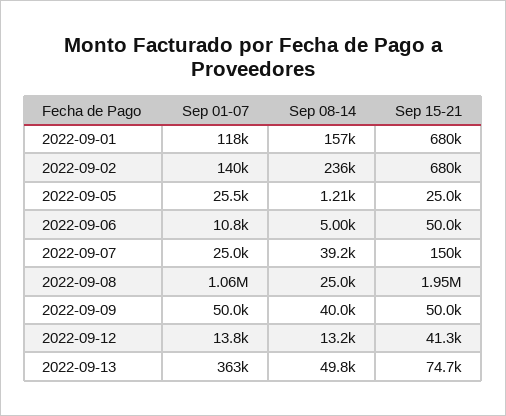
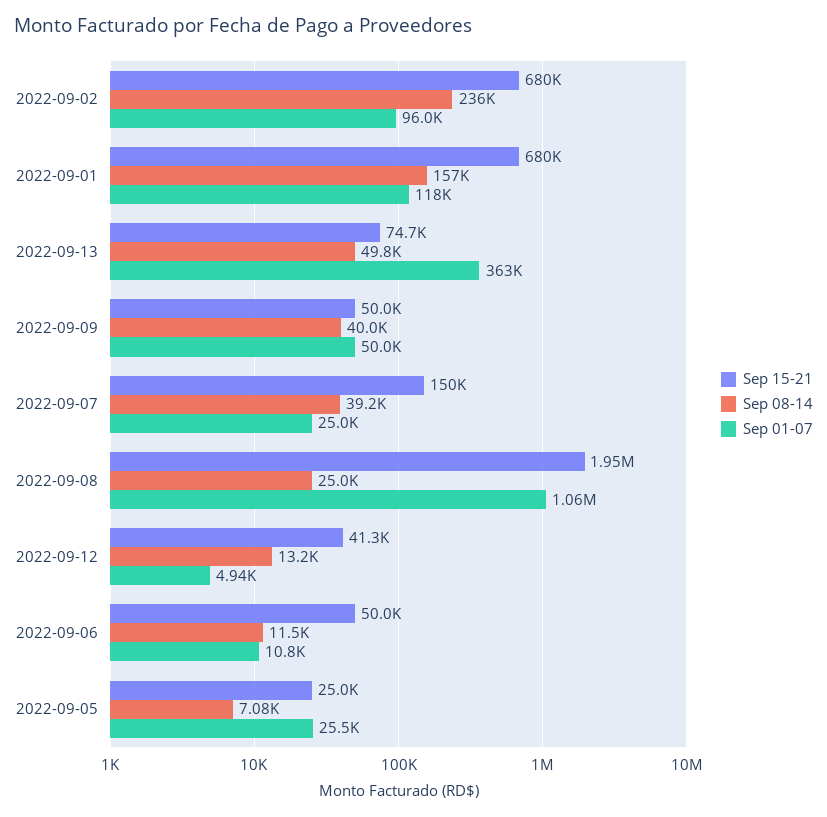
Sep 01-07, 2022-09-02: 140000 -> 96000
Sep 08-14, 2022-09-05: 1210 -> 7080
Sep 08-14, 2022-09-06: 5000 -> 11500
Sep 01-07, 2022-09-12: 13800 -> 4940

